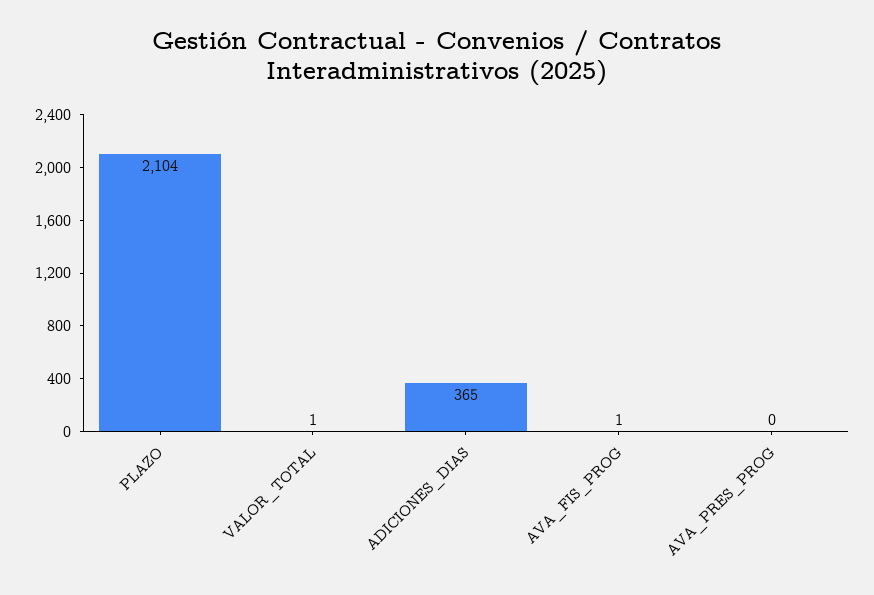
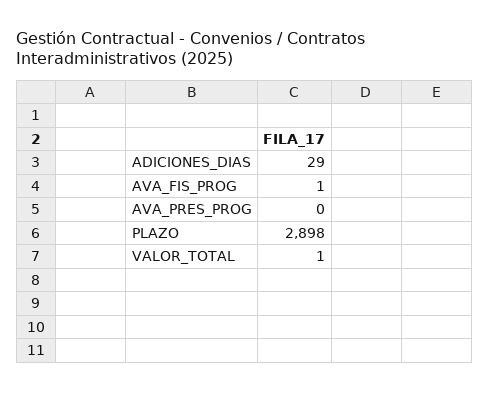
PLAZO: 2104 -> 2898
ADICIONES_DIAS: 365 -> 29

